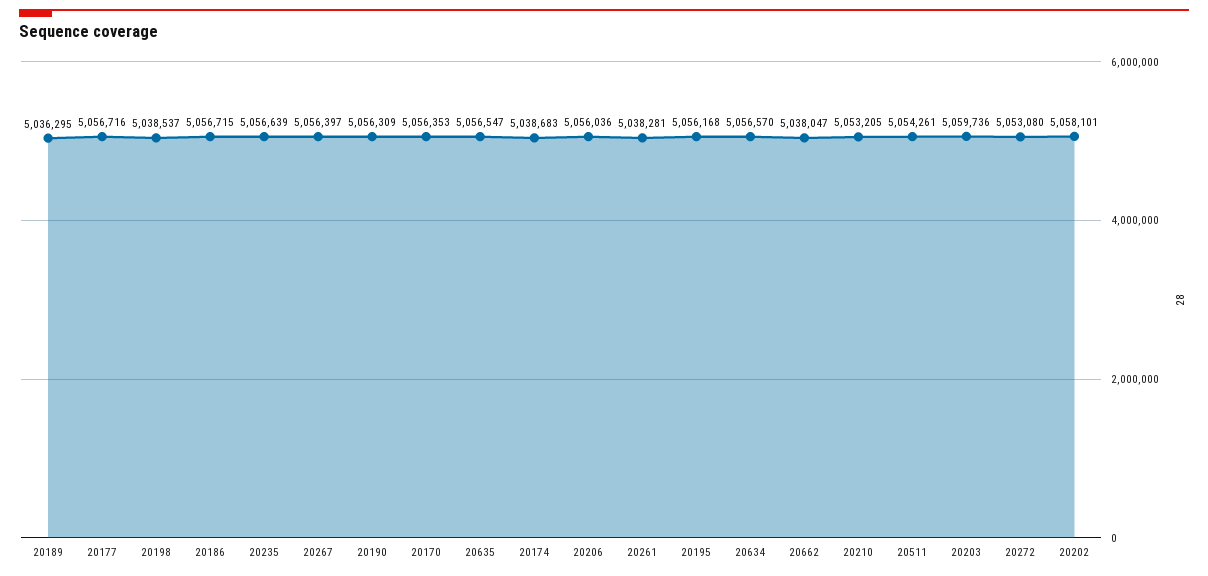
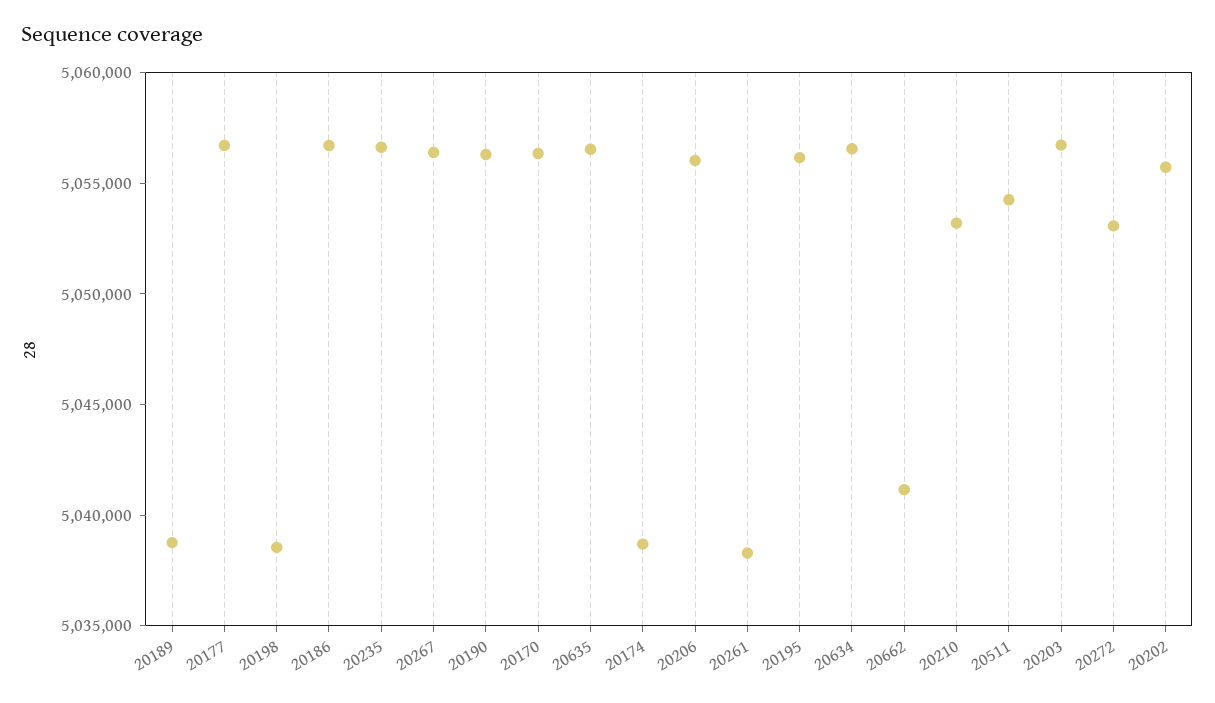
20189: 5036295 -> 5039000
20662: 5038047 -> 5041000
20203: 5059736 -> 5057000
20202: 5058101 -> 5056000

